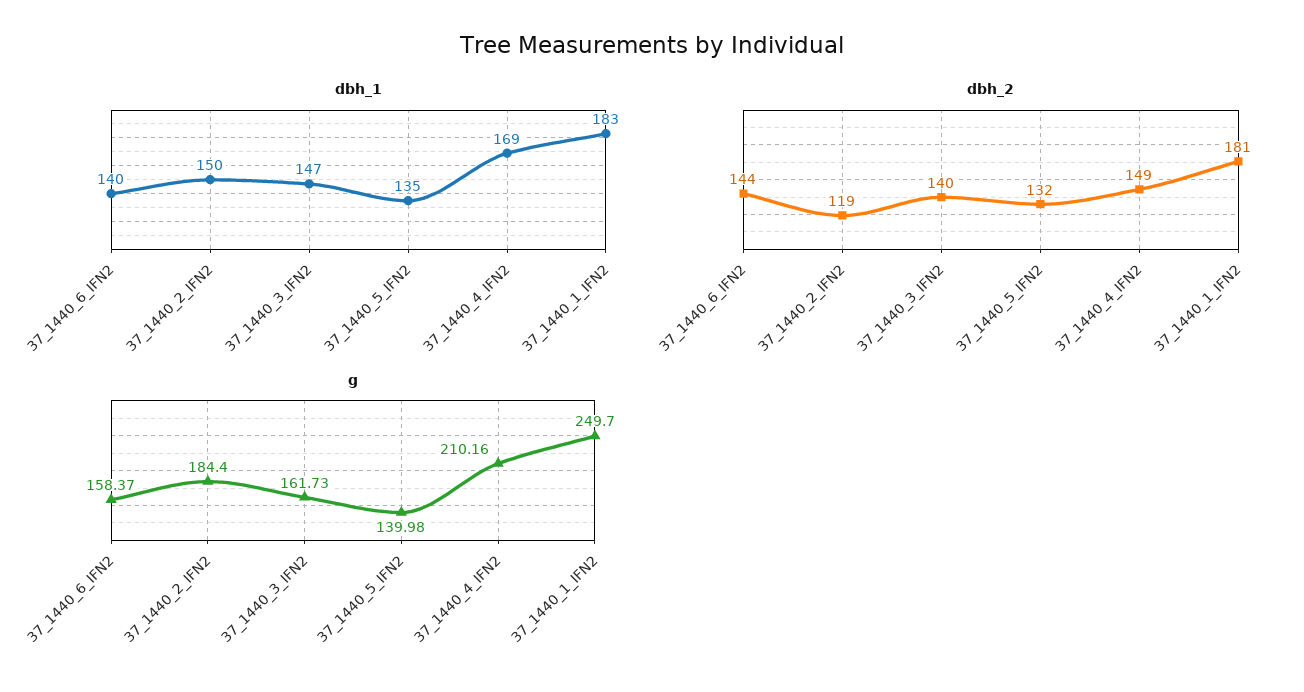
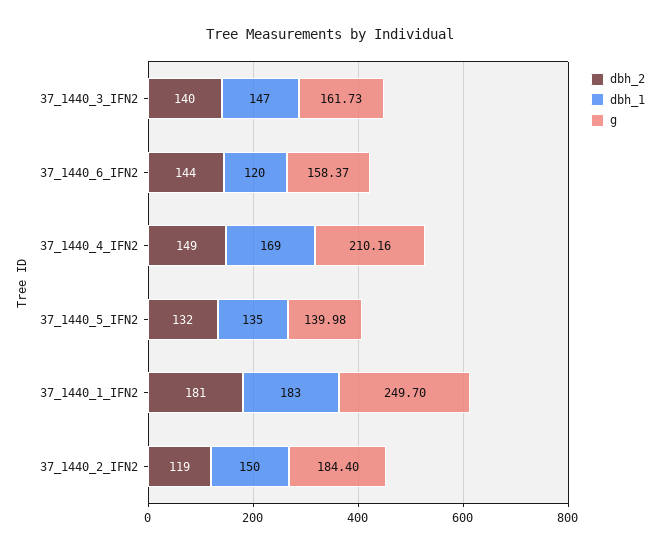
dbh_1, 37_1440_6_IFN2: 140 -> 120

